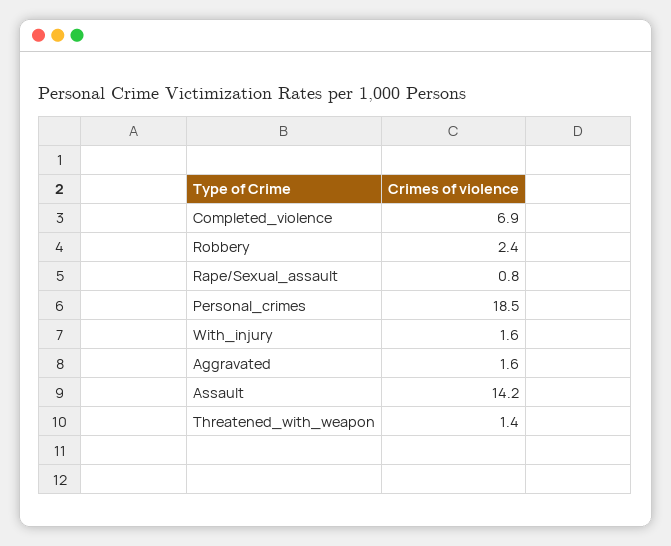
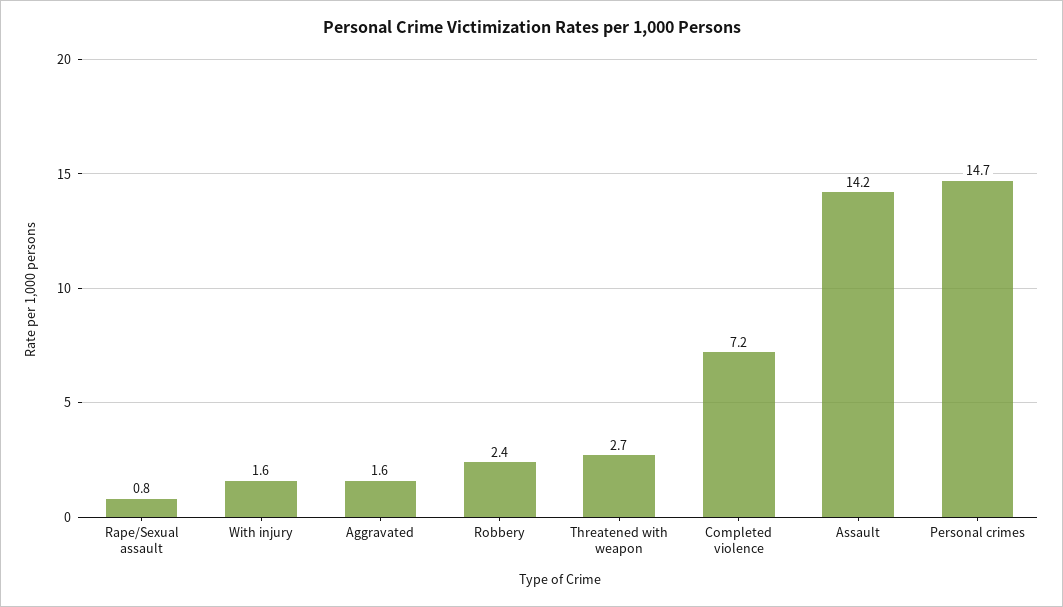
Completed_violence: 6.9 -> 7.2
Personal_crimes: 18.5 -> 14.7
Threatened_with_weapon: 1.4 -> 2.7

